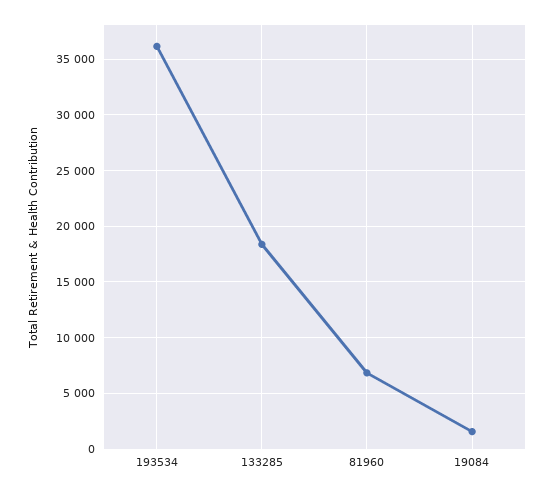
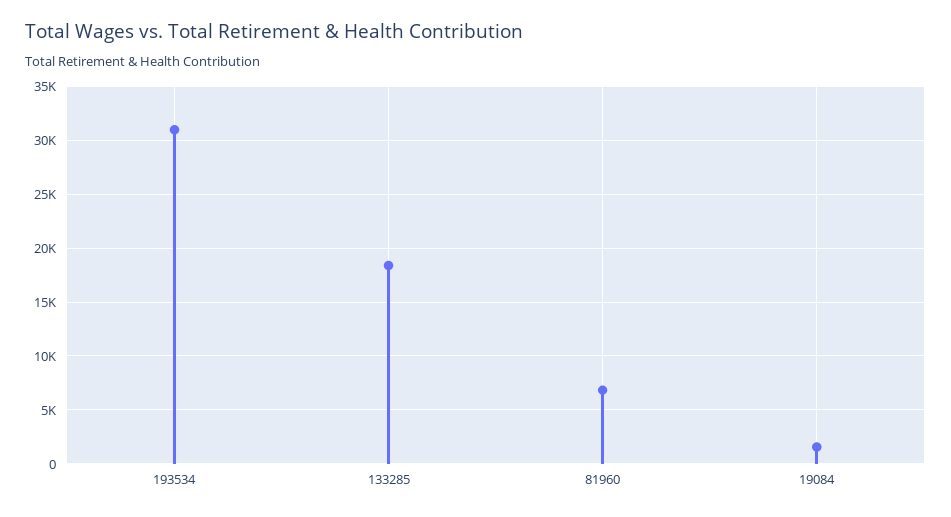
193534: 36000 -> 31000

